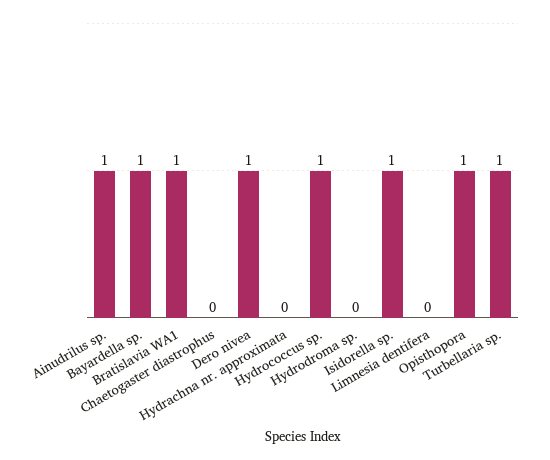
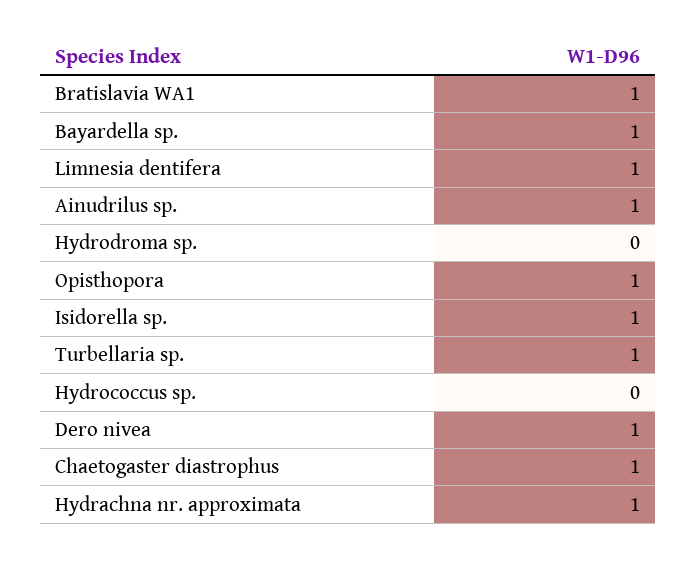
Chaetogaster diastrophus: 0 -> 1
Hydrachna nr. approximata: 0 -> 1
Hydrococcus sp.: 1 -> 0
Limnesia dentifera: 0 -> 1

